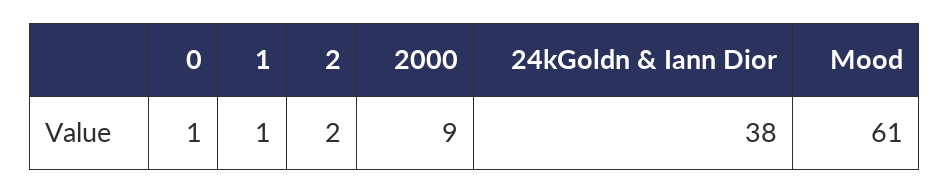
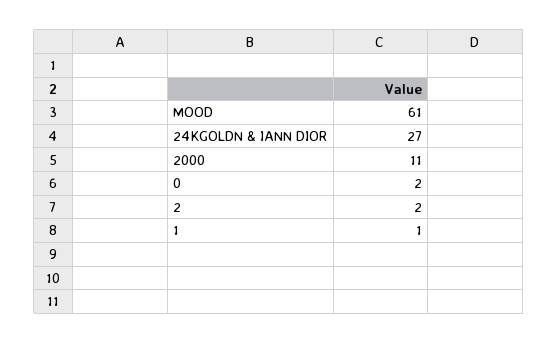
0: 1 -> 2
2000: 9 -> 11
24kGoldn & Iann Dior: 38 -> 27

